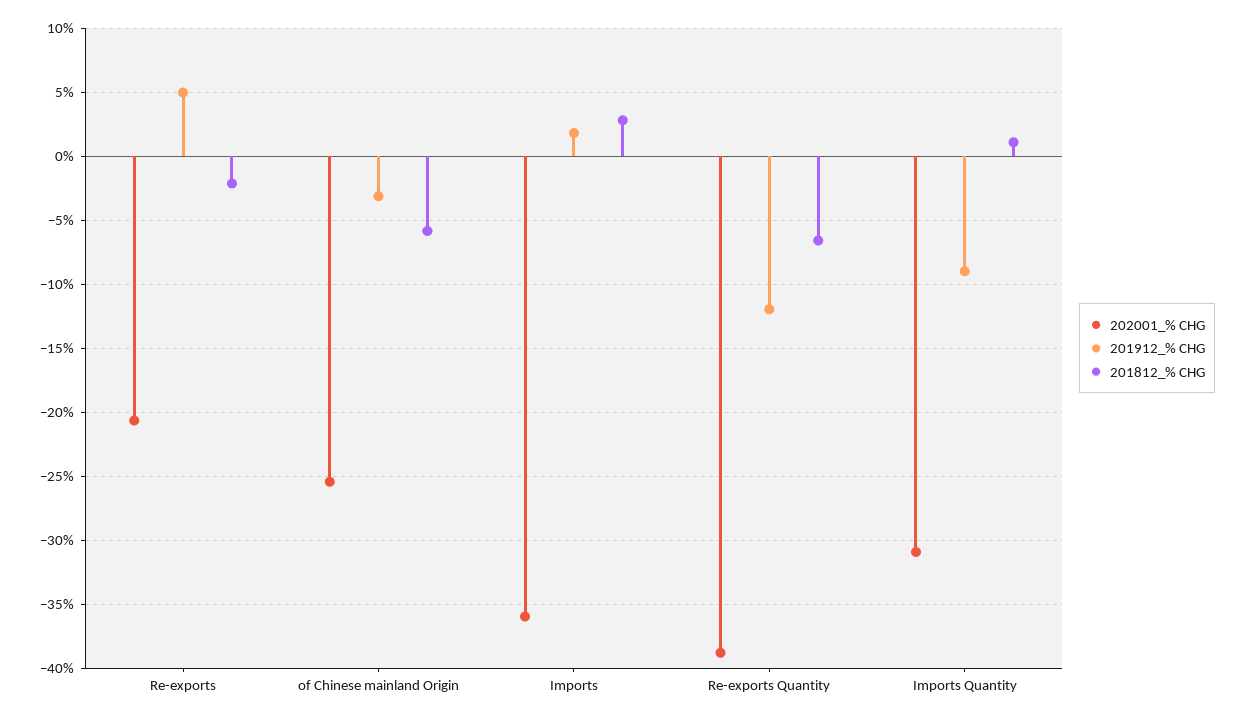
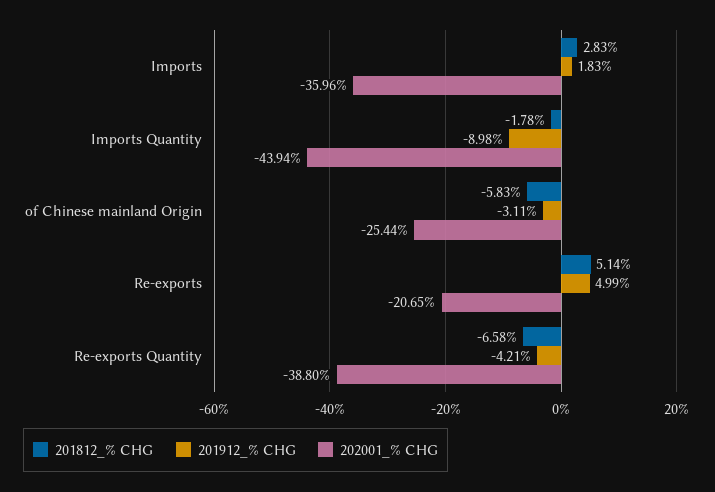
201812_% CHG, Re-exports: -2 -> 5.14
201912_% CHG, Re-exports Quantity: -12 -> -4.21
202001_% CHG, Imports Quantity: -31 -> -43.94
201812_% CHG, Imports Quantity: 1 -> -1.78

